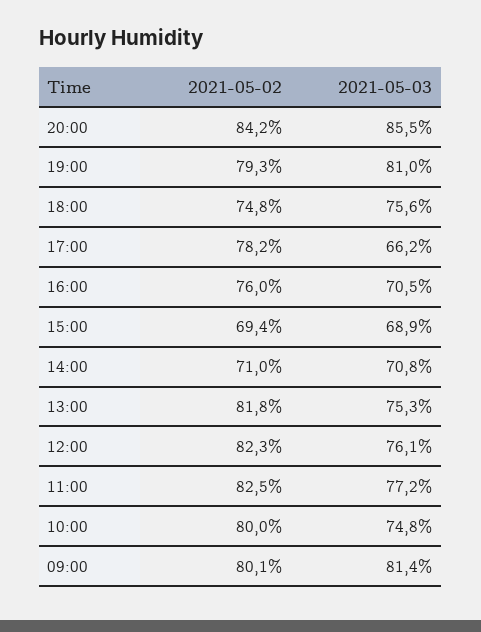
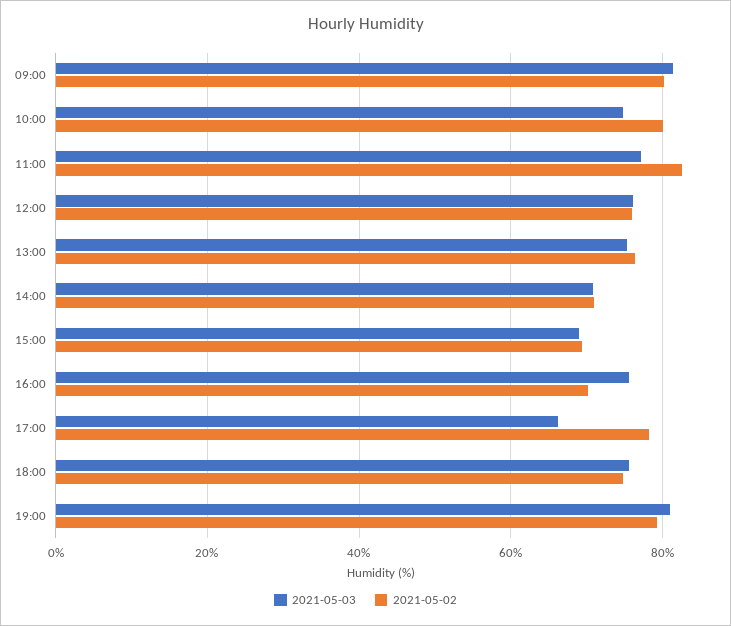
2021-05-02, 20:00: 84.2 -> none
2021-05-03, 20:00: 85.5 -> none
2021-05-02, 16:00: 76 -> 70
2021-05-03, 16:00: 70.5 -> 76
2021-05-02, 13:00: 81.8 -> 76
2021-05-02, 12:00: 82.3 -> 76

